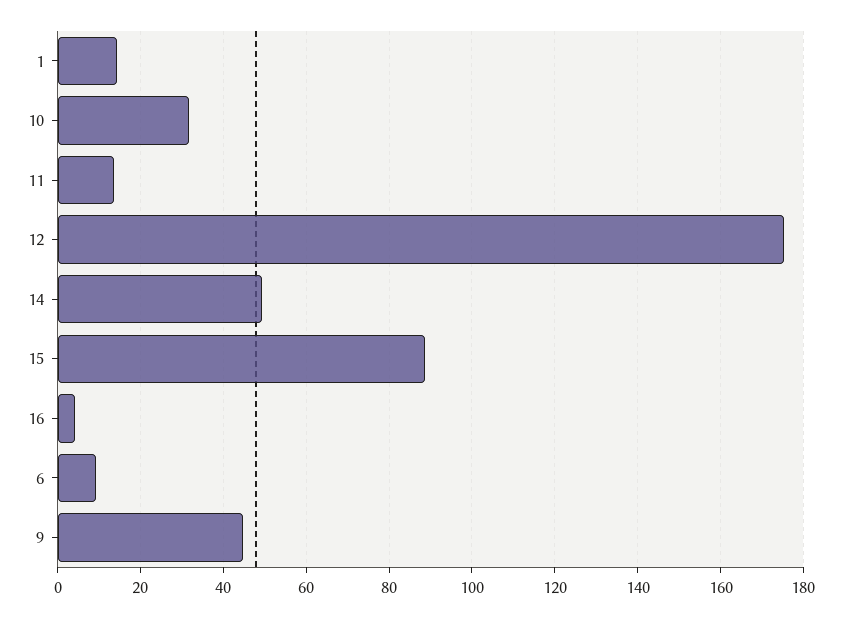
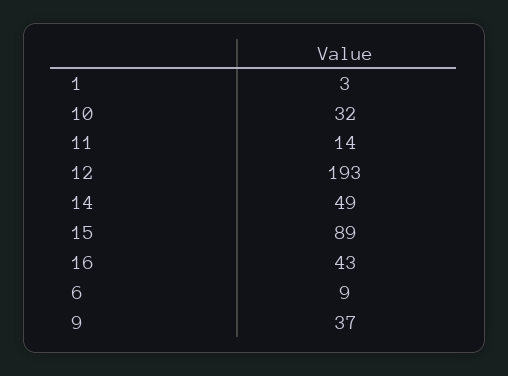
1: 14 -> 3
12: 176 -> 193
16: 4 -> 43
9: 44 -> 37

